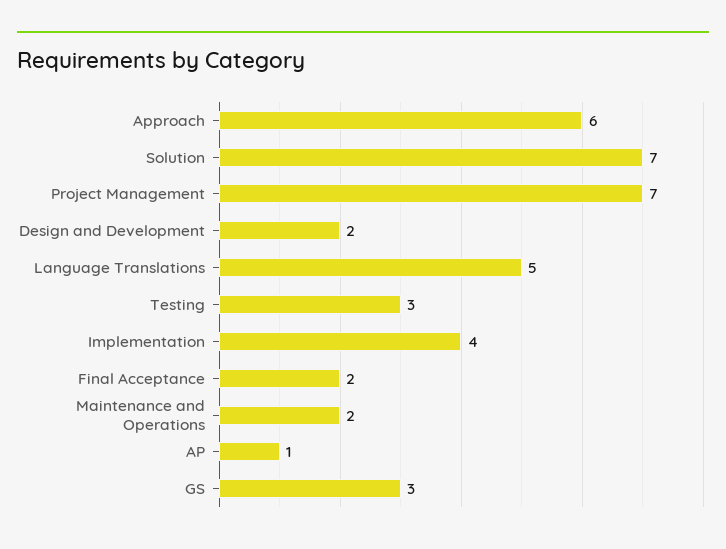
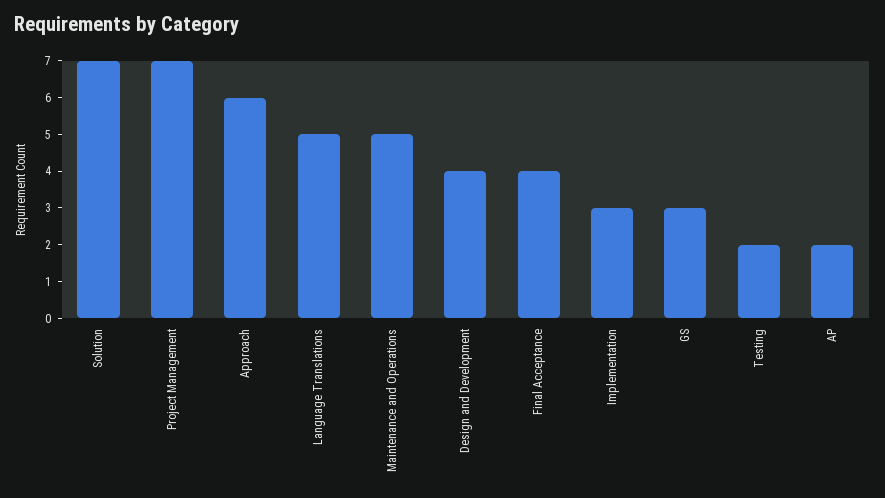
Design and Development: 2 -> 4
Testing: 3 -> 2
Implementation: 4 -> 3
Final Acceptance: 2 -> 4
Maintenance and Operations: 2 -> 5
AP: 1 -> 2

